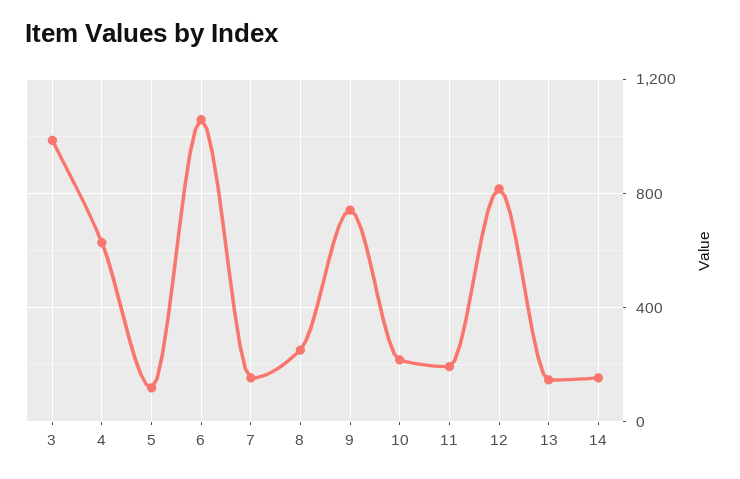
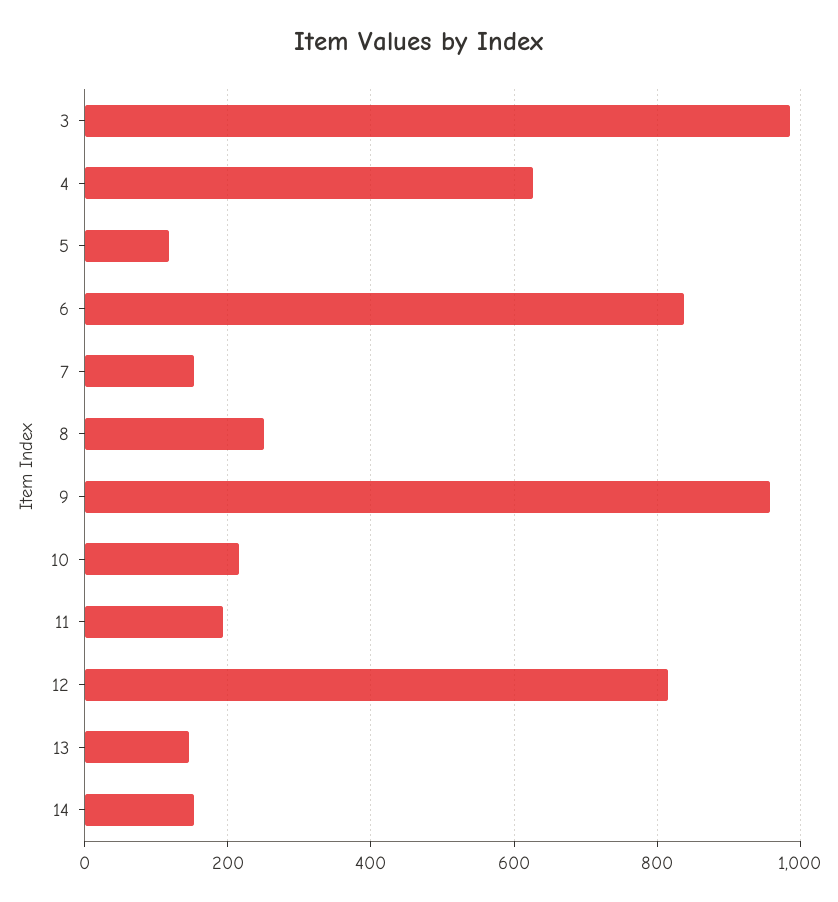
6: 1050 -> 840
9: 750 -> 960

